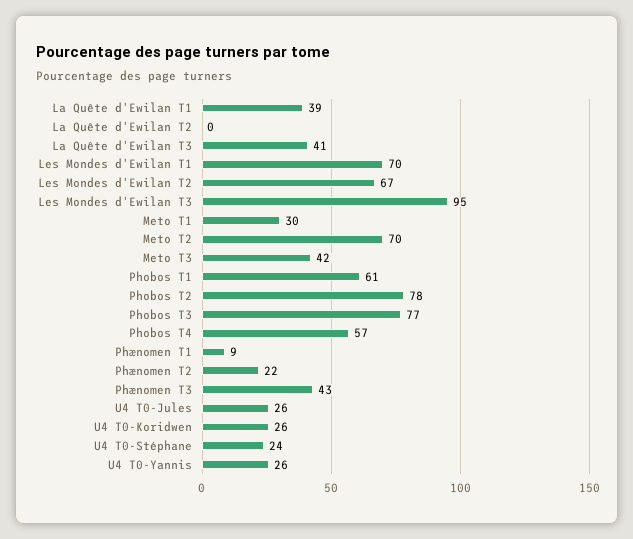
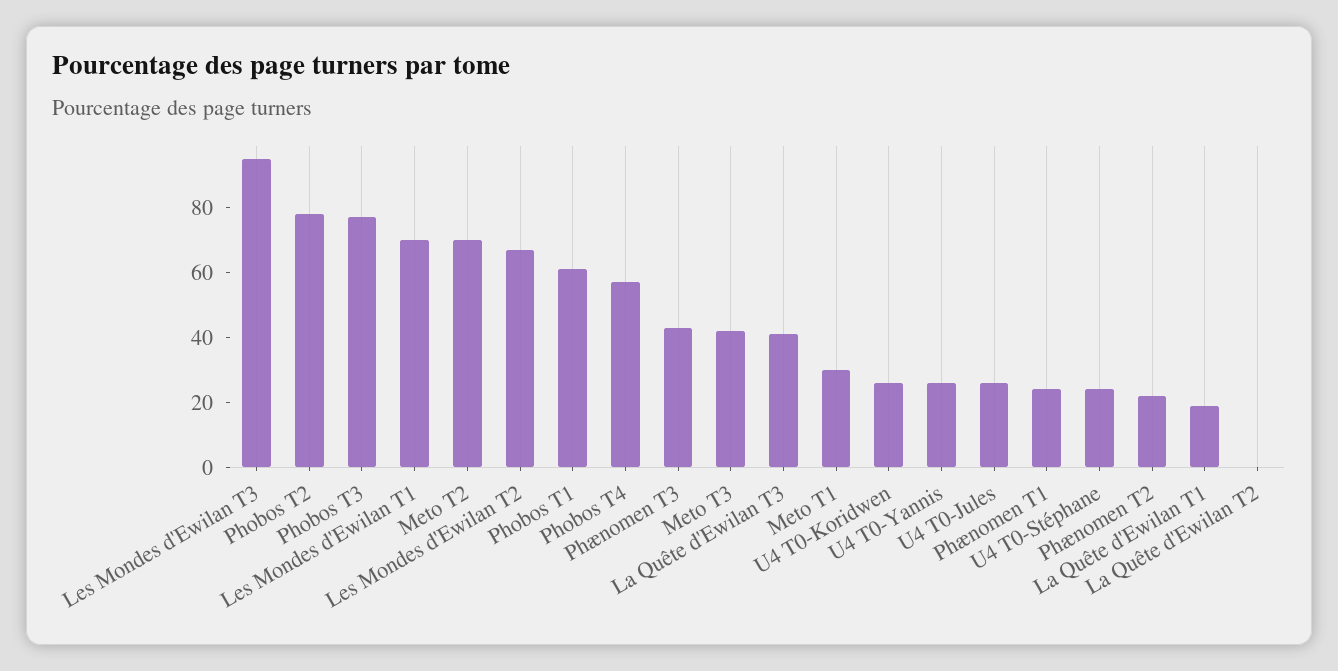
La Quête d'Ewilan T1: 39 -> 20
Phænomen T1: 9 -> 25

